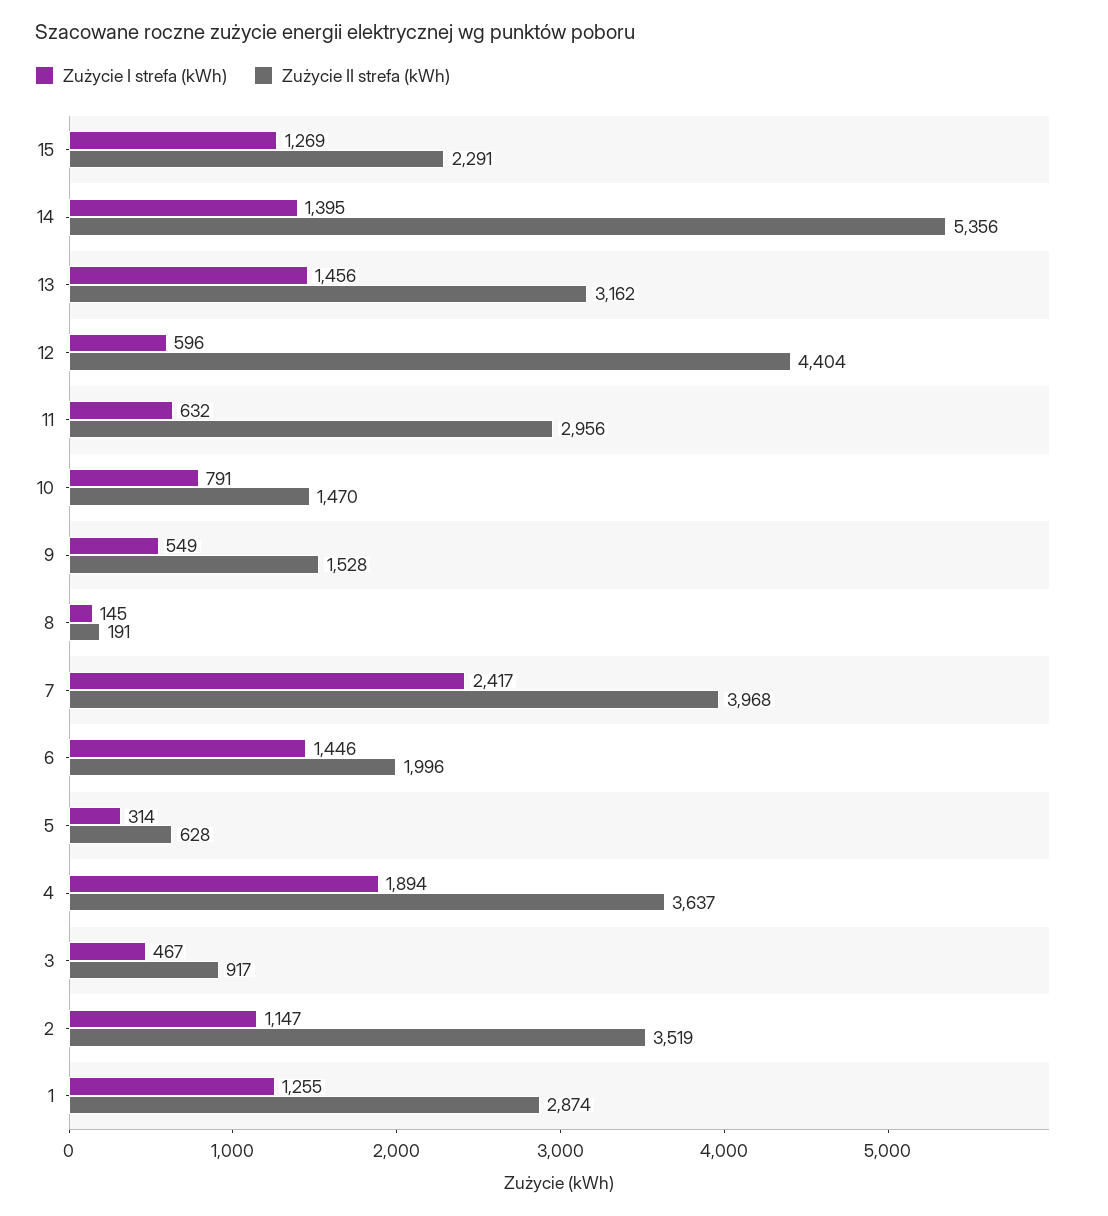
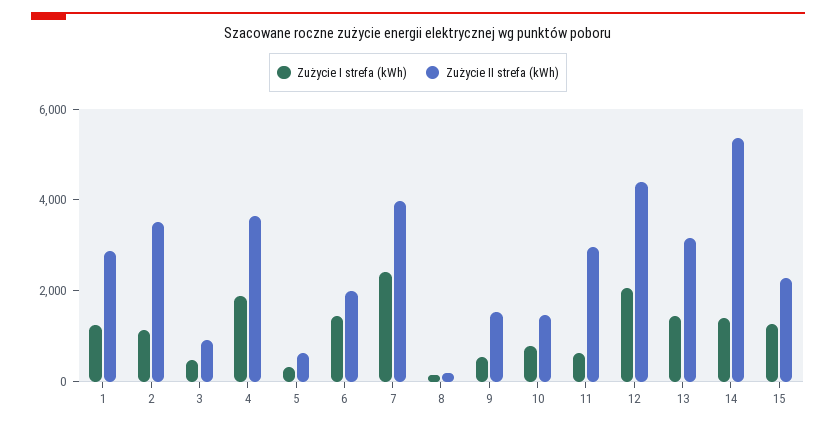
Zużycie I strefa (kWh), 12: 596 -> 2000

